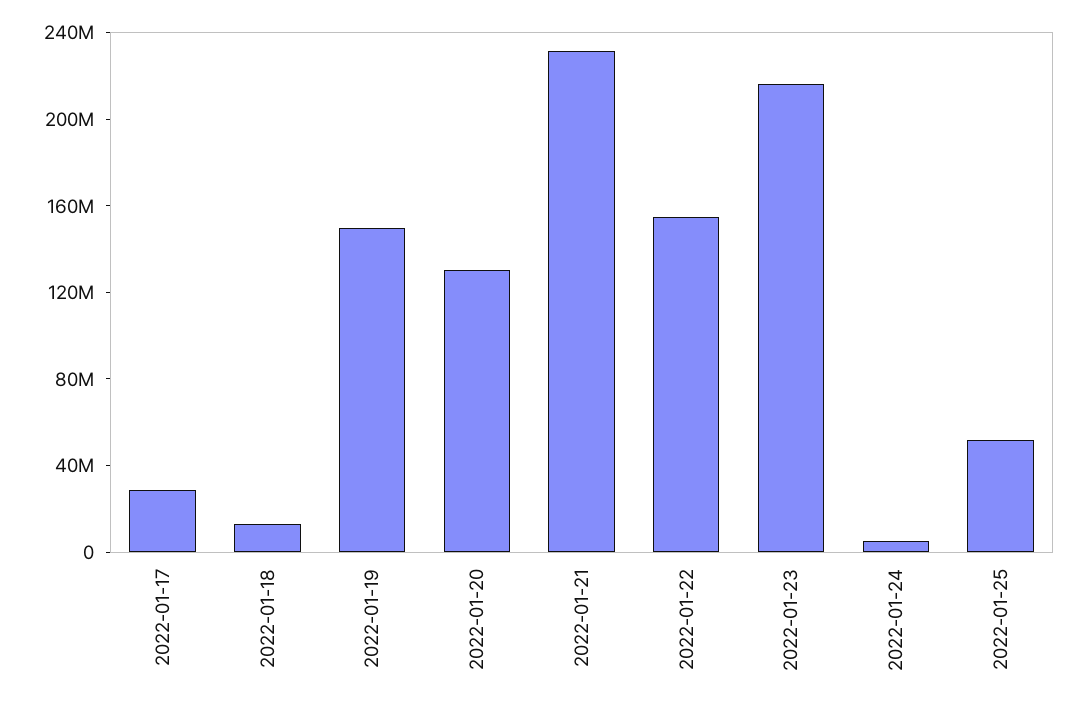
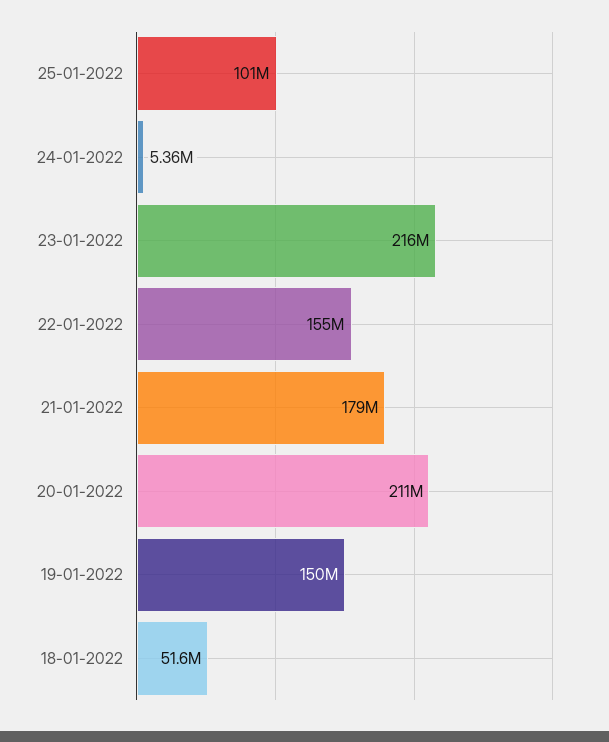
2022-01-17: 30000000 -> none
2022-01-18: 10000000 -> 51600000
2022-01-20: 130000000 -> 211000000
2022-01-21: 230000000 -> 179000000
2022-01-25: 50000000 -> 101000000

